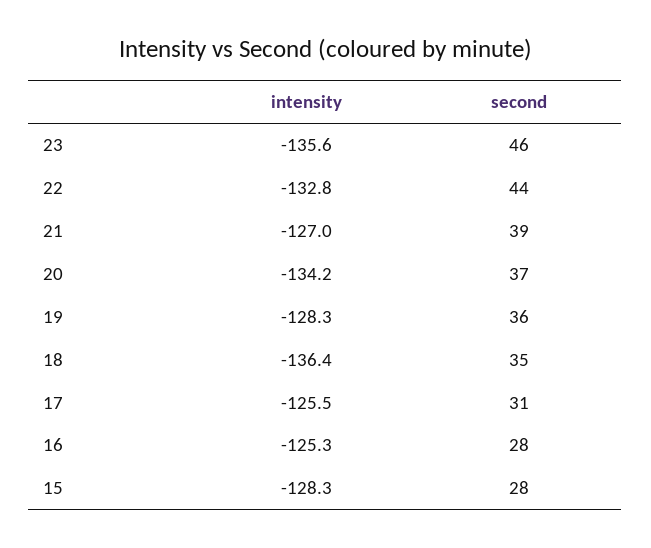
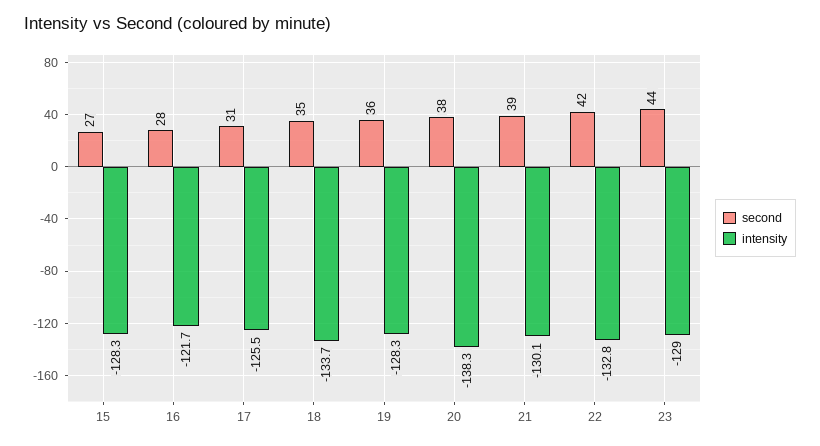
intensity, 23: -135.6 -> -129
second, 23: 46 -> 44
second, 22: 44 -> 42
intensity, 21: -127 -> -130.1
intensity, 20: -134.2 -> -138.3
second, 20: 37 -> 38
intensity, 18: -136.4 -> -133.7
intensity, 16: -125.3 -> -121.7
second, 15: 28 -> 27

